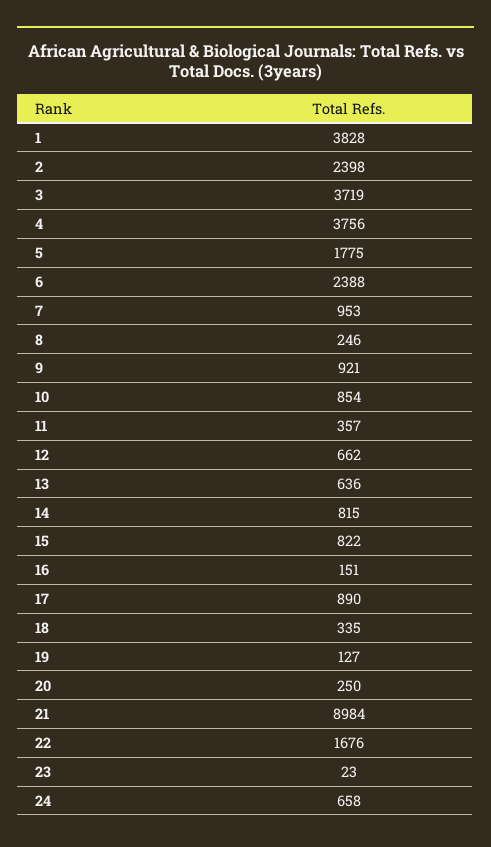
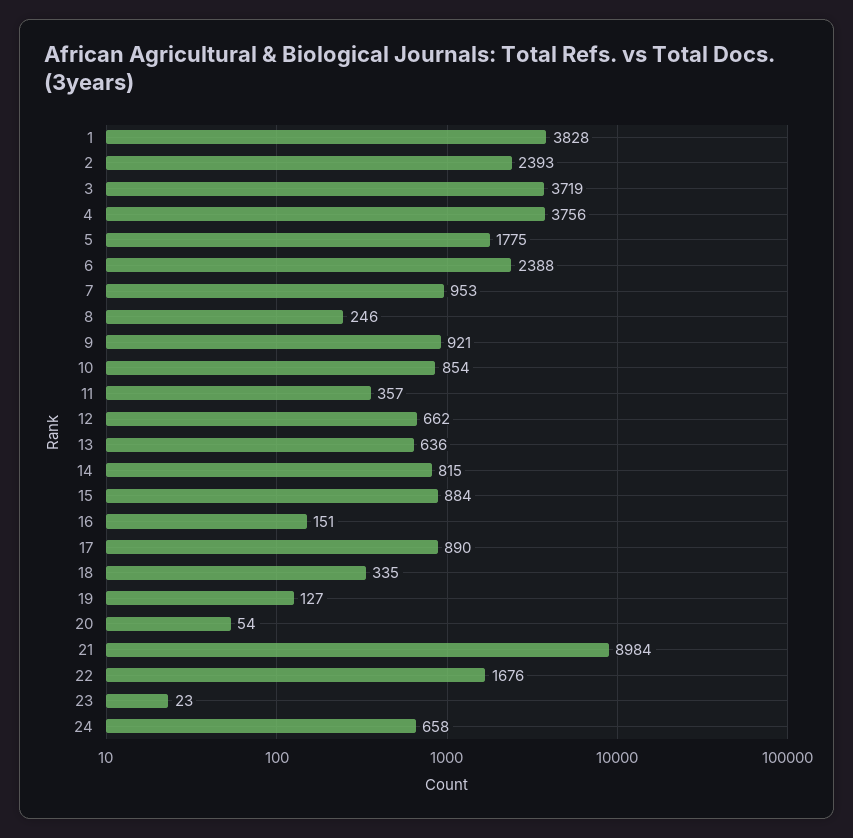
2: 2398 -> 2393
15: 822 -> 884
20: 250 -> 54

